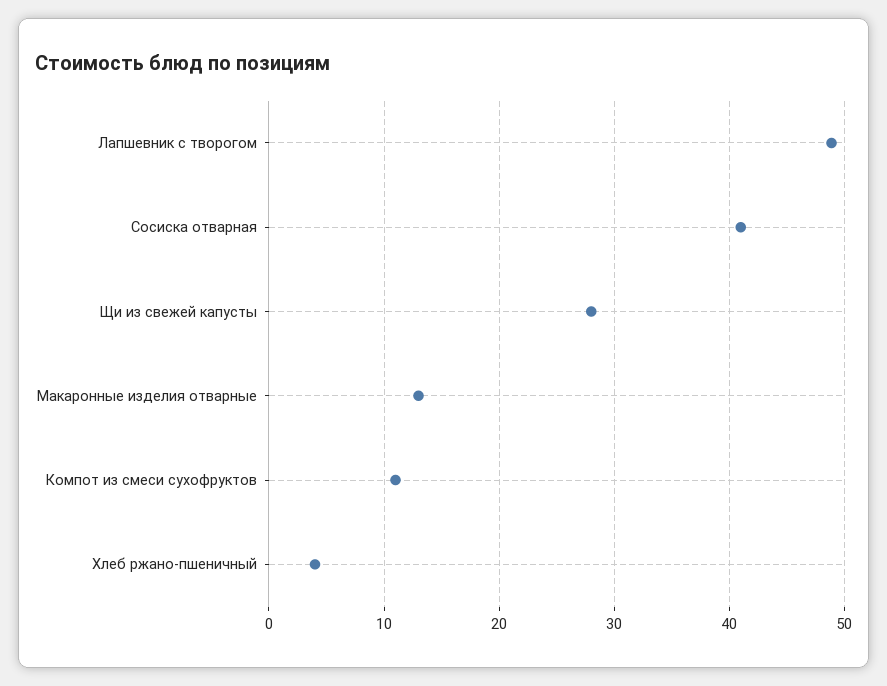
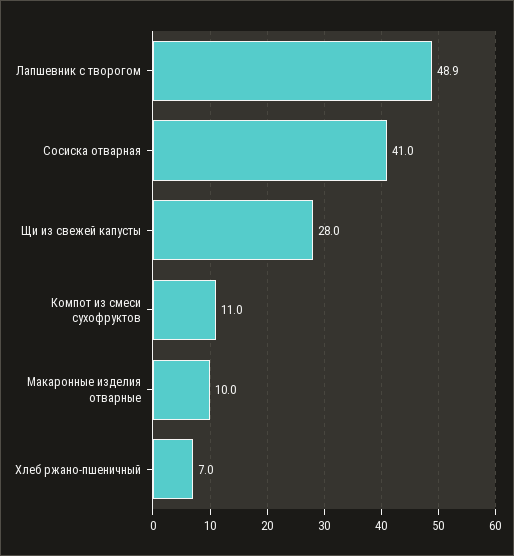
Макаронные изделия отварные: 13 -> 10
Хлеб ржано-пшеничный: 4 -> 7

